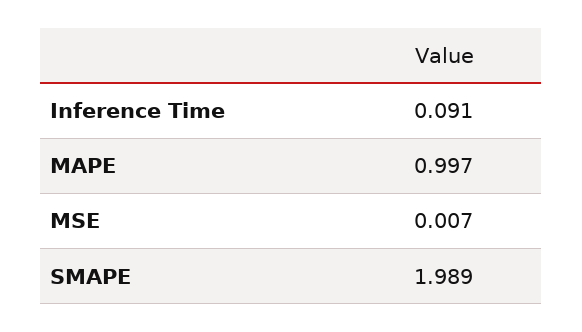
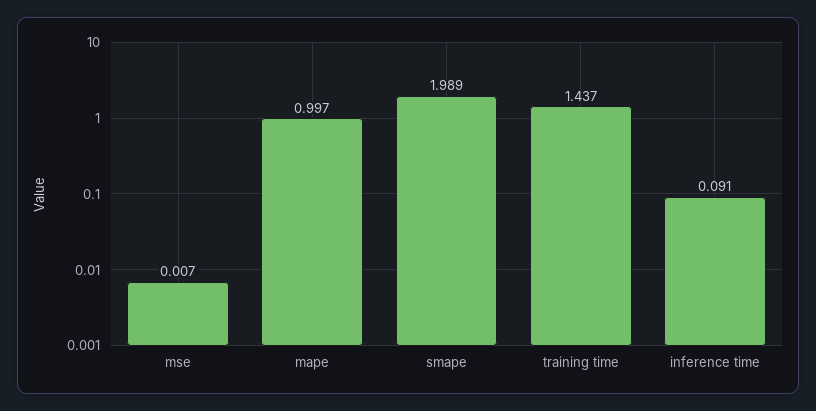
training time: none -> 1.437

